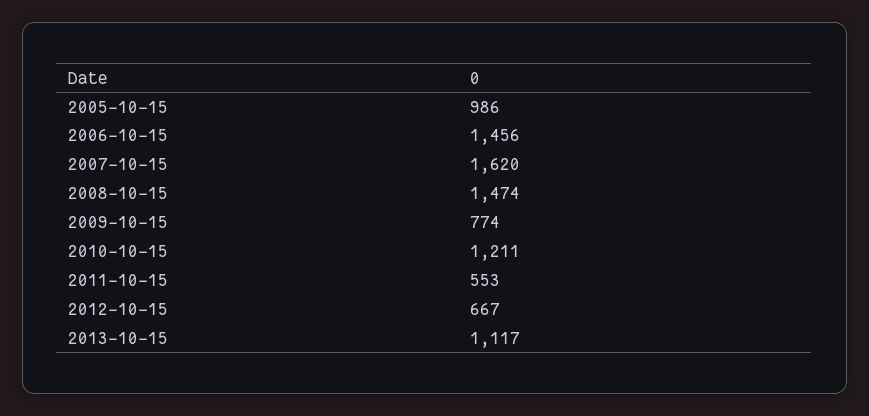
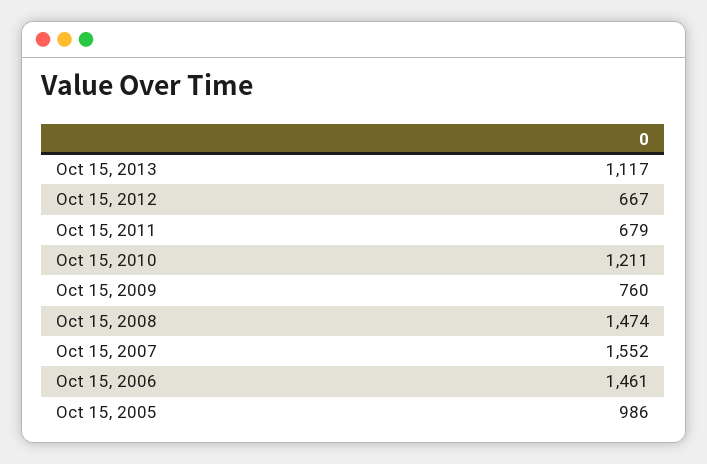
2006-10-15: 1456 -> 1461
2007-10-15: 1620 -> 1552
2009-10-15: 774 -> 760
2011-10-15: 553 -> 679

